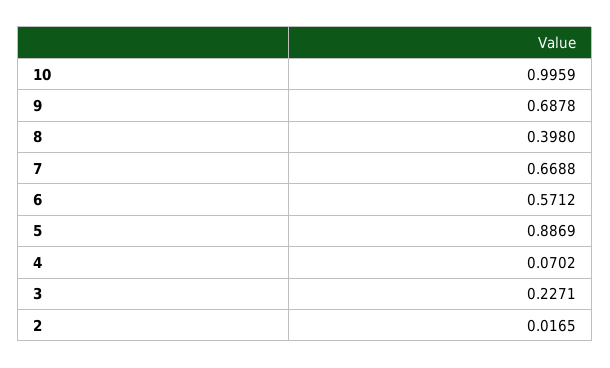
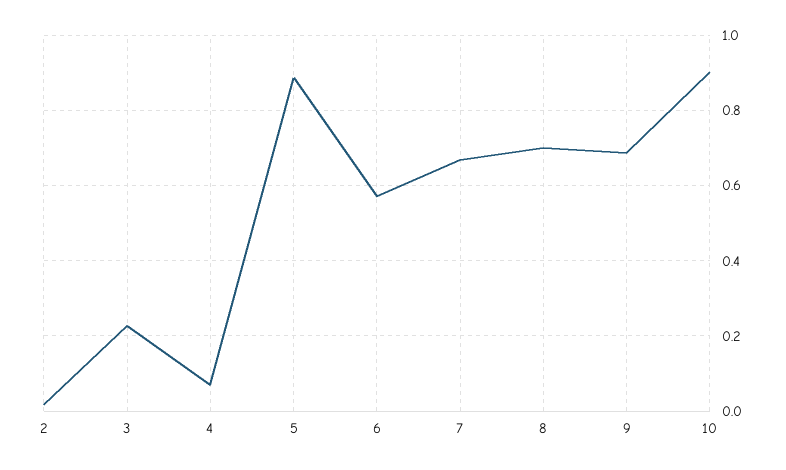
10: 0.9959 -> 0.9
8: 0.398 -> 0.7

